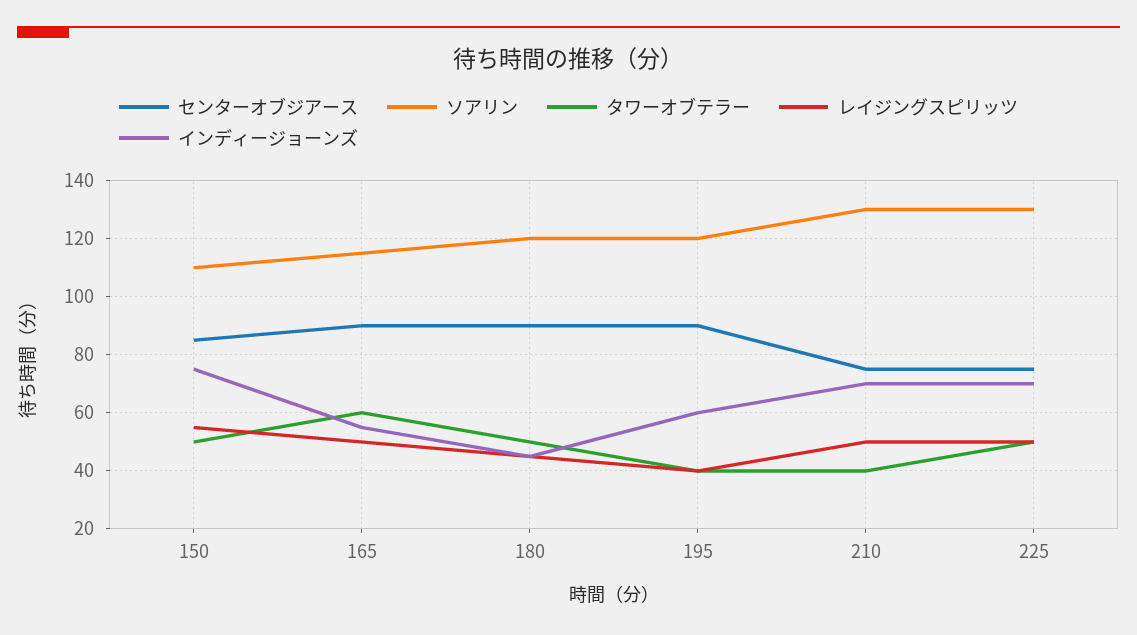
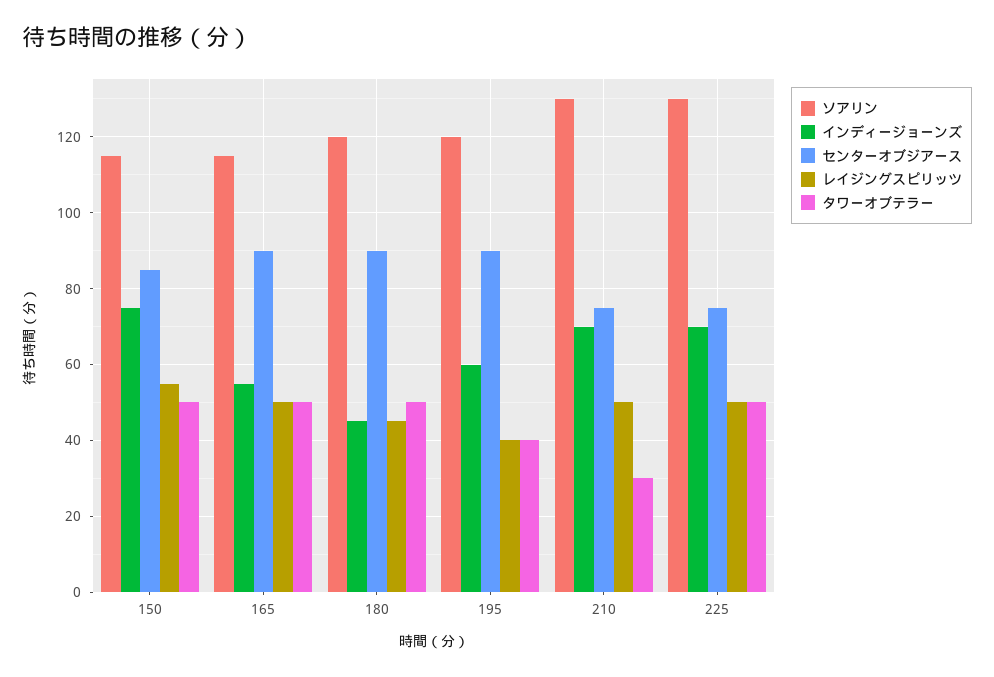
ソアリン, 150: 110 -> 115
タワーオブテラー, 165: 60 -> 50
タワーオブテラー, 210: 40 -> 30

